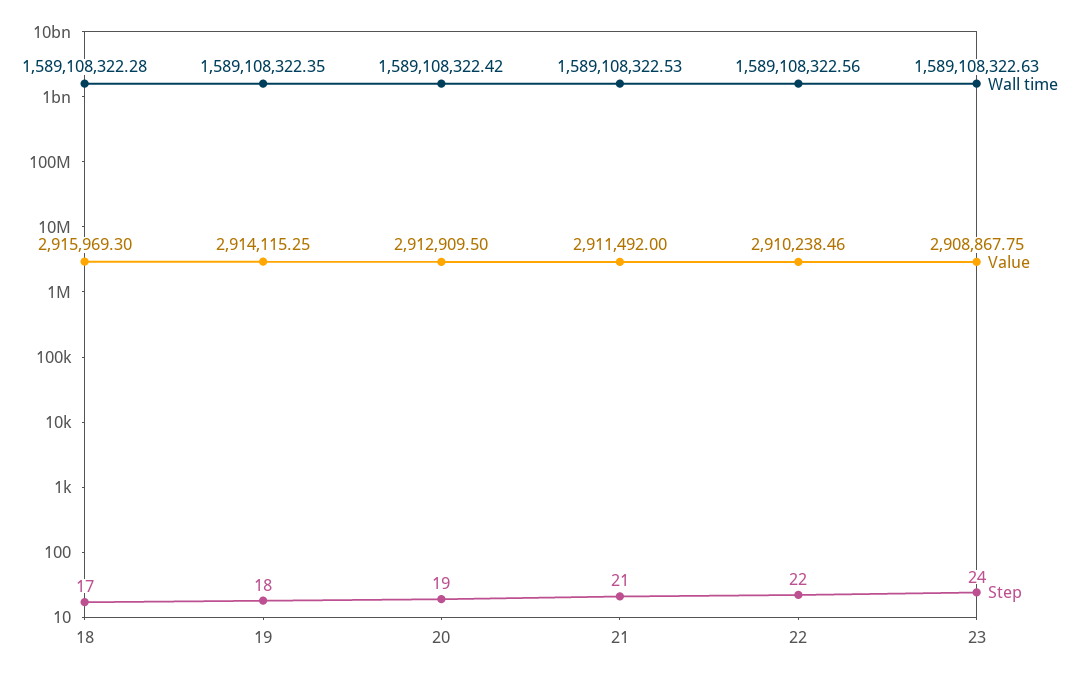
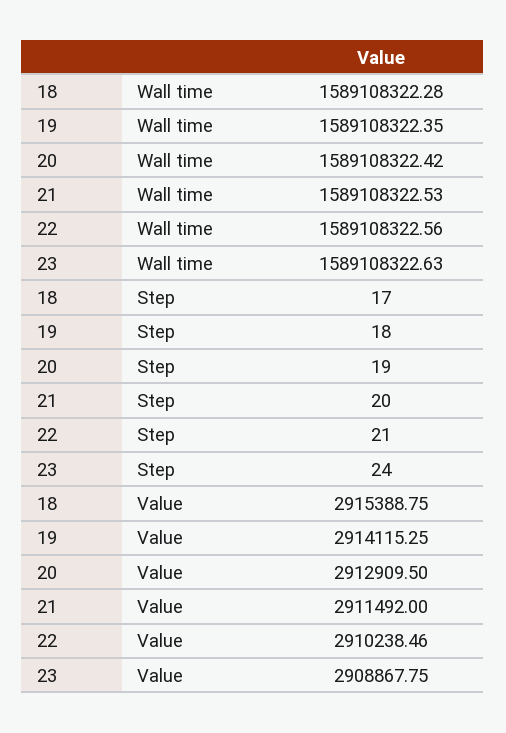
Value, 18: 2915969.3 -> 2915388.75
Step, 21: 21 -> 20
Step, 22: 22 -> 21

